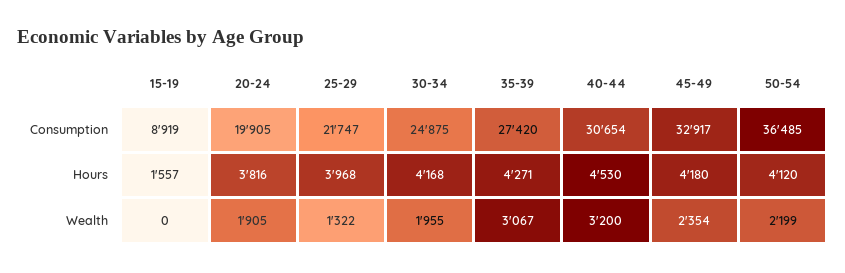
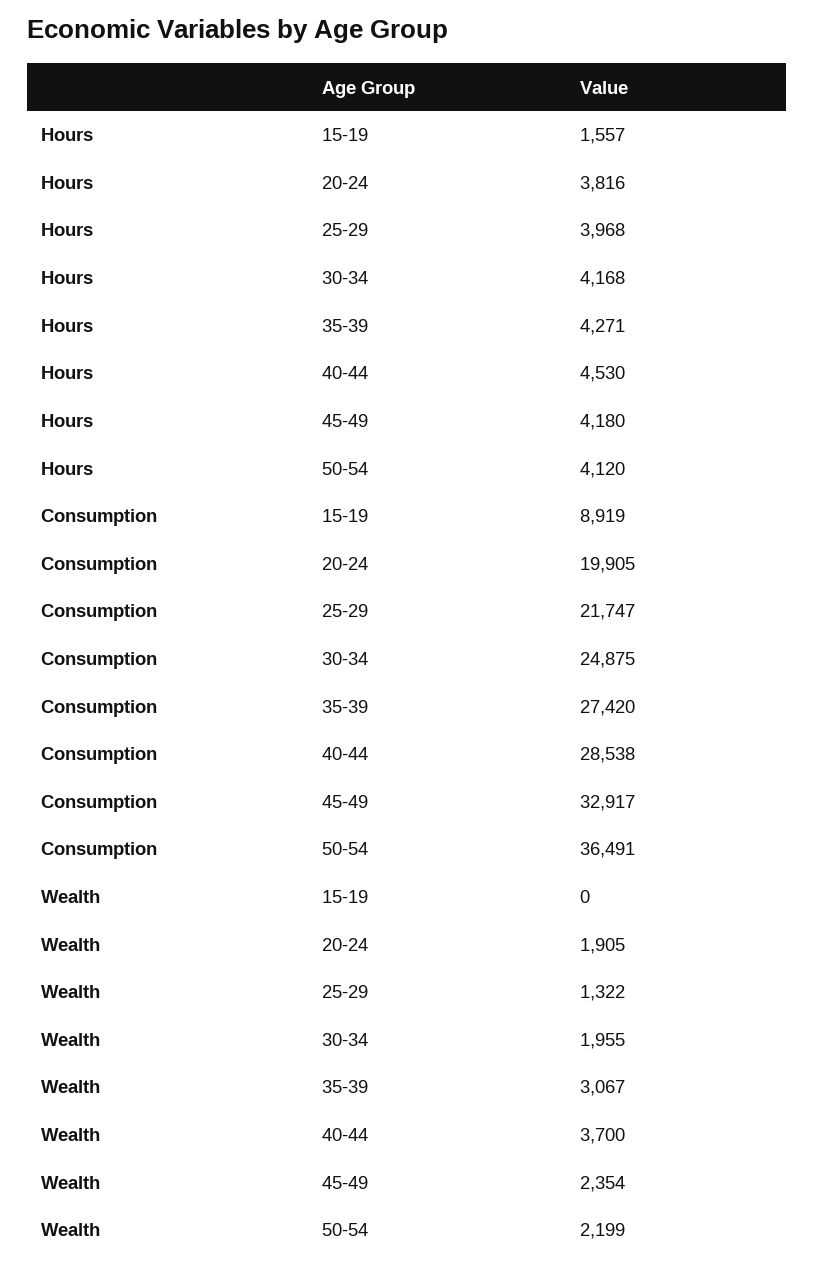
40-44, Consumption: 30654 -> 28538
50-54, Consumption: 36485 -> 36491
40-44, Wealth: 3200 -> 3700

